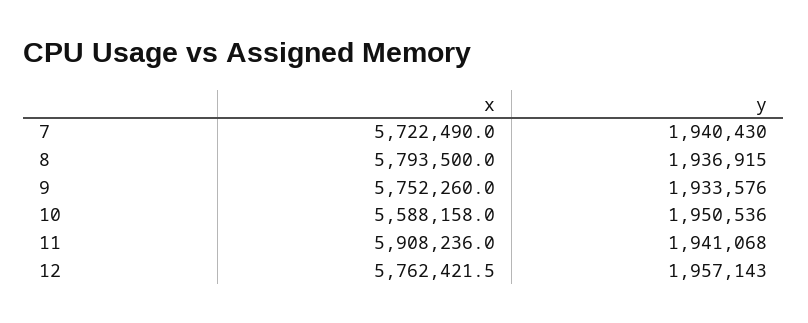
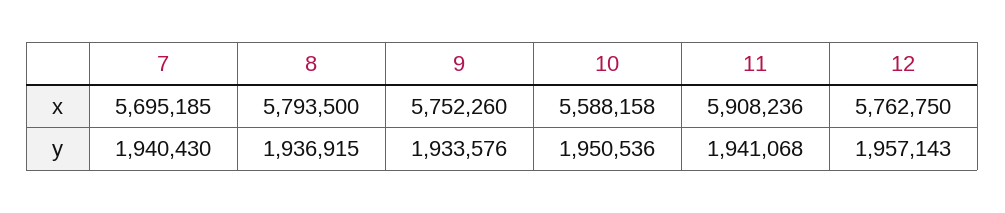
x, 7: 5722490 -> 5695185
x, 12: 5762421.5 -> 5762750

